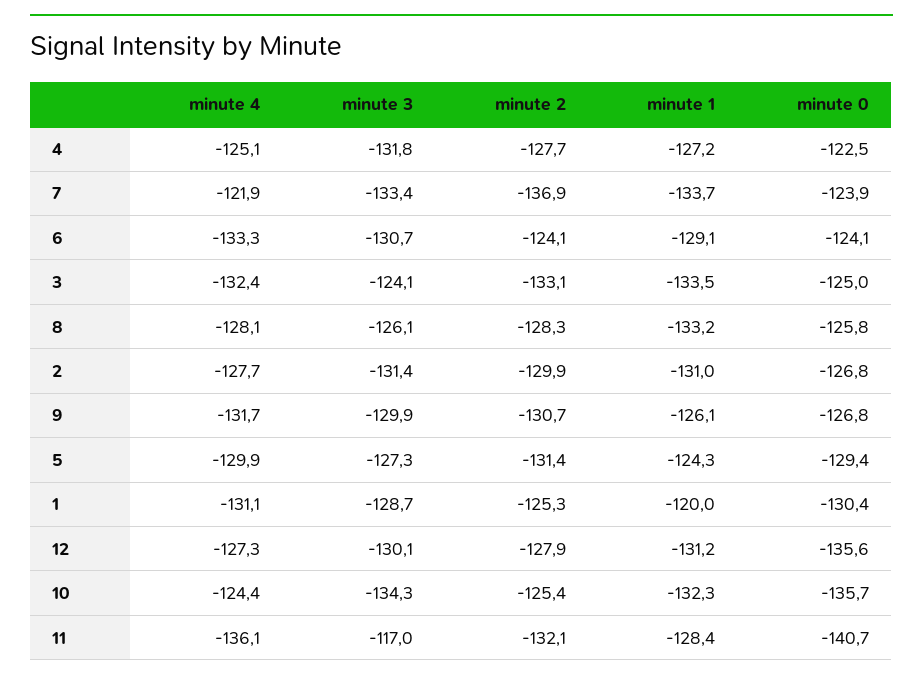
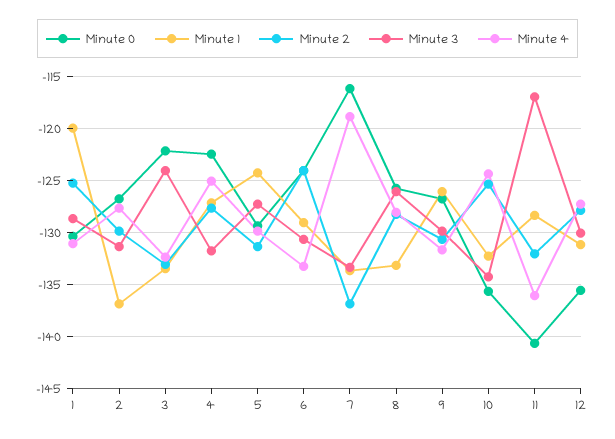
minute 4, 7: -121.9 -> -119
minute 0, 7: -123.9 -> -116
minute 0, 3: -125 -> -122
minute 1, 2: -131 -> -137

